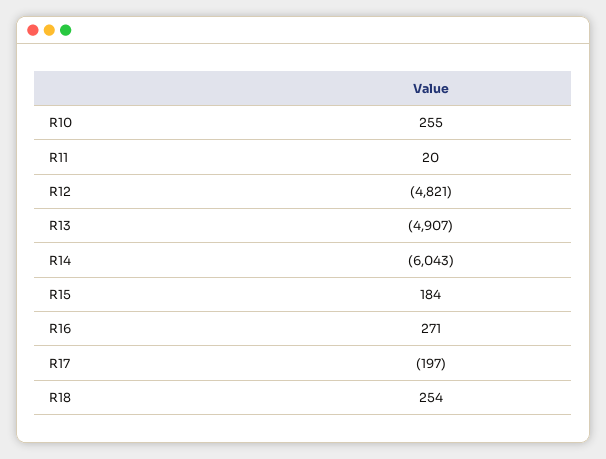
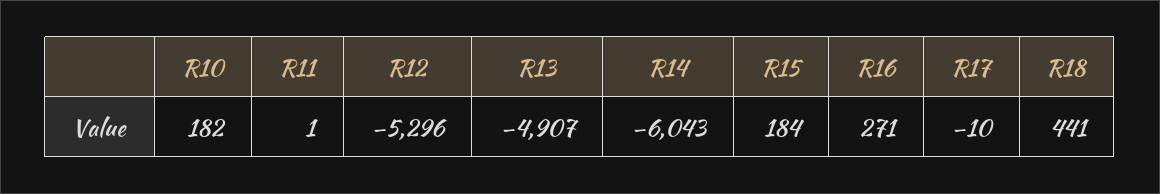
R10: 255 -> 182
R11: 20 -> 1
R12: -4821 -> -5296
R17: -197 -> -10
R18: 254 -> 441

